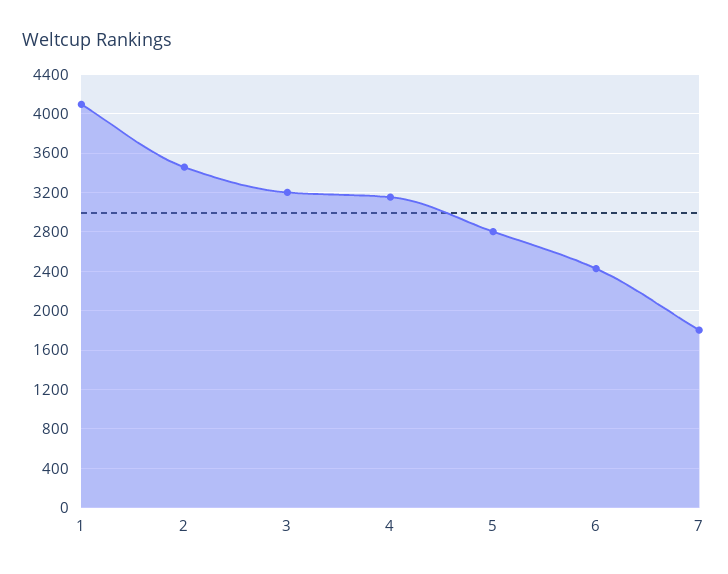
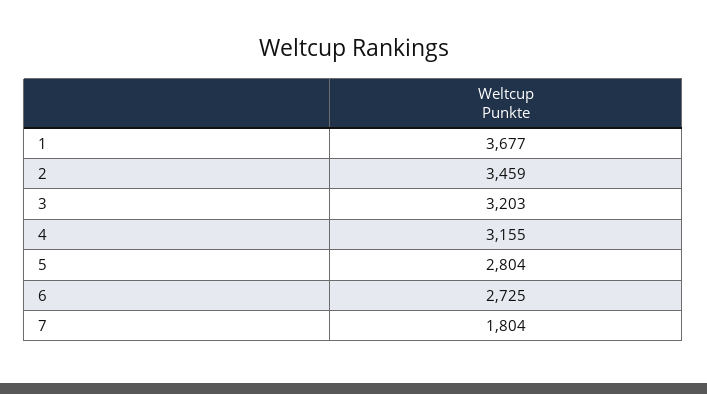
1: 4100 -> 3677
6: 2400 -> 2725

